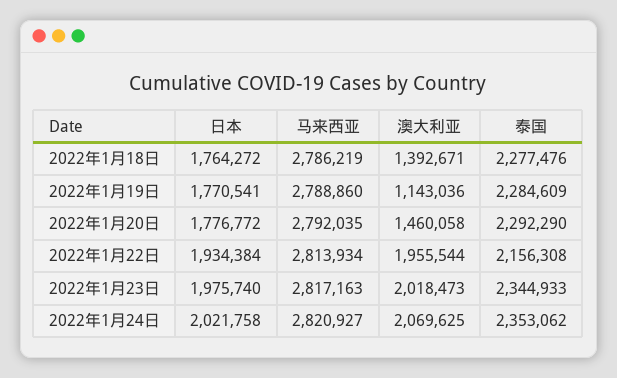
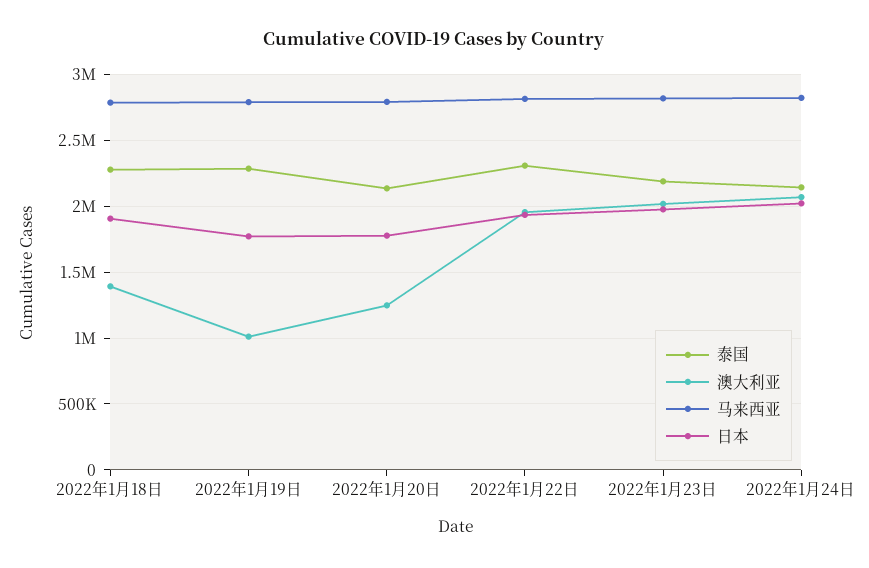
日本, 2022年1月18日: 1764272 -> 1900000
澳大利亚, 2022年1月19日: 1143036 -> 1000000
澳大利亚, 2022年1月20日: 1460058 -> 1250000
泰国, 2022年1月20日: 2292290 -> 2150000
泰国, 2022年1月22日: 2156308 -> 2300000
泰国, 2022年1月23日: 2344933 -> 2200000
泰国, 2022年1月24日: 2353062 -> 2150000

